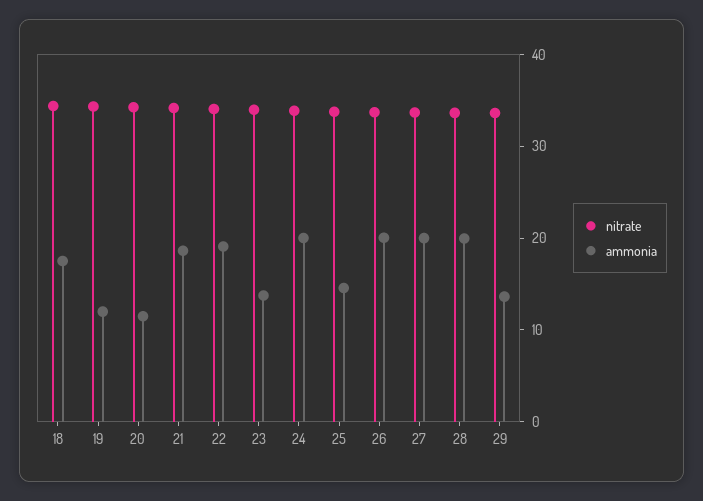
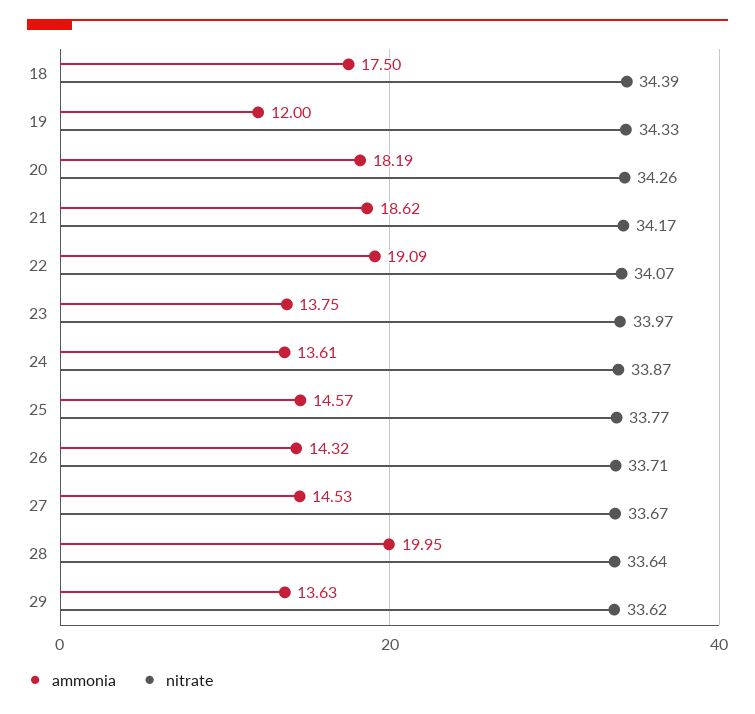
ammonia, 20: 12 -> 18.19
ammonia, 24: 20 -> 13.61
ammonia, 26: 20 -> 14.32
ammonia, 27: 20 -> 14.53

